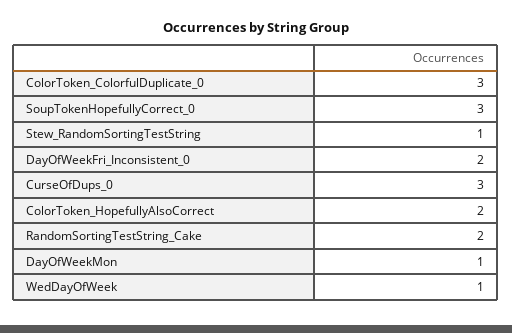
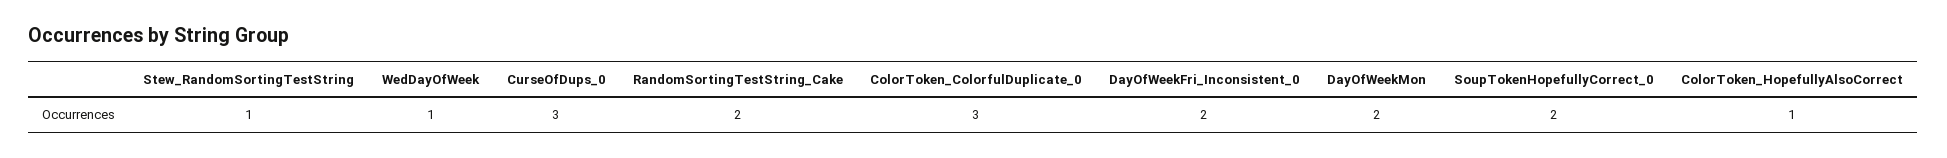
SoupTokenHopefullyCorrect_0: 3 -> 2
ColorToken_HopefullyAlsoCorrect: 2 -> 1
DayOfWeekMon: 1 -> 2

